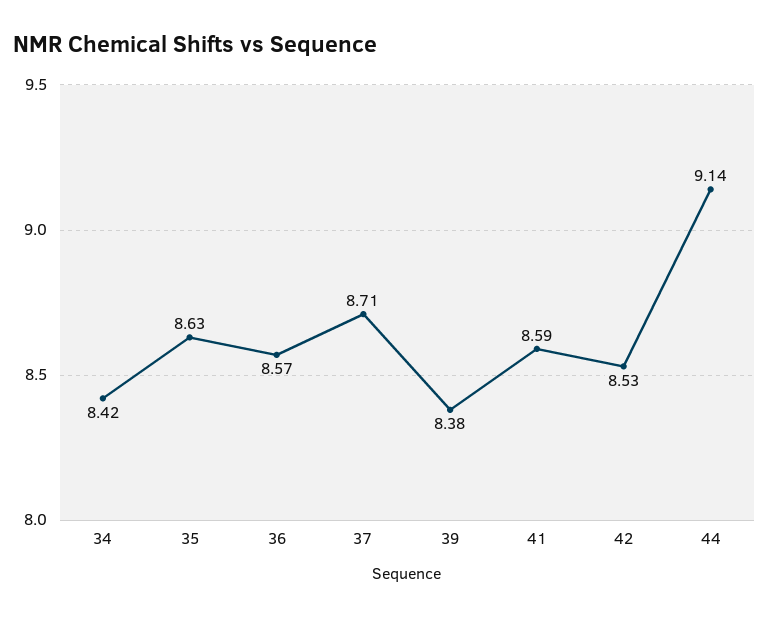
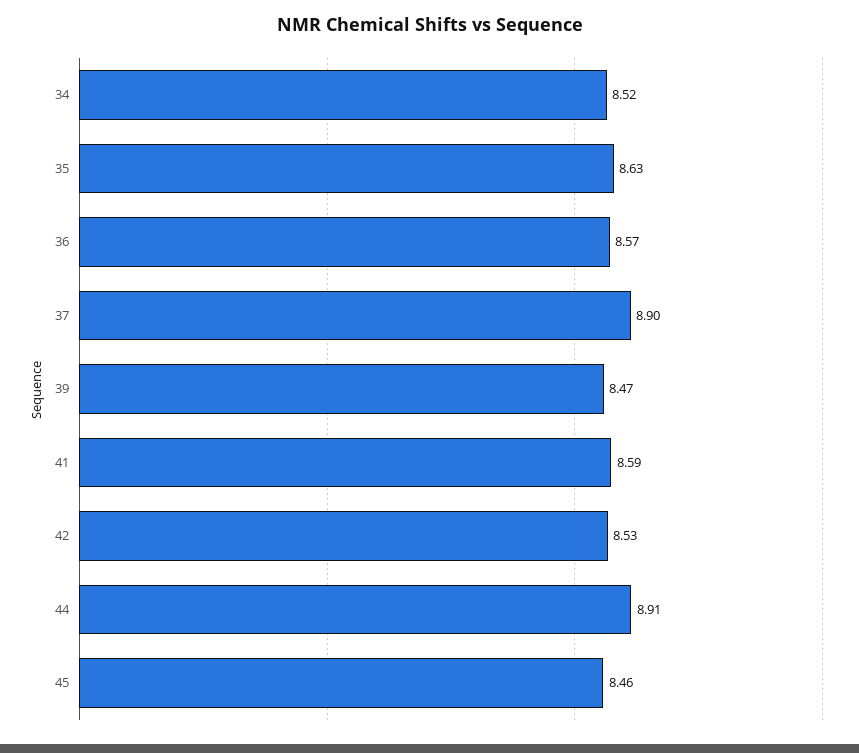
34: 8.42 -> 8.52
37: 8.71 -> 8.9
39: 8.38 -> 8.47
44: 9.14 -> 8.91
45: none -> 8.46

